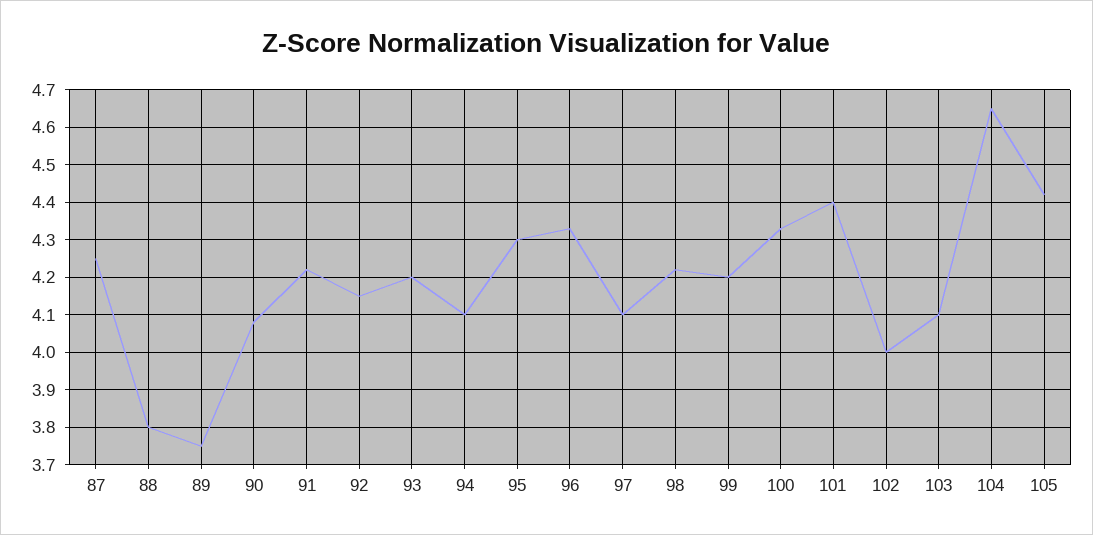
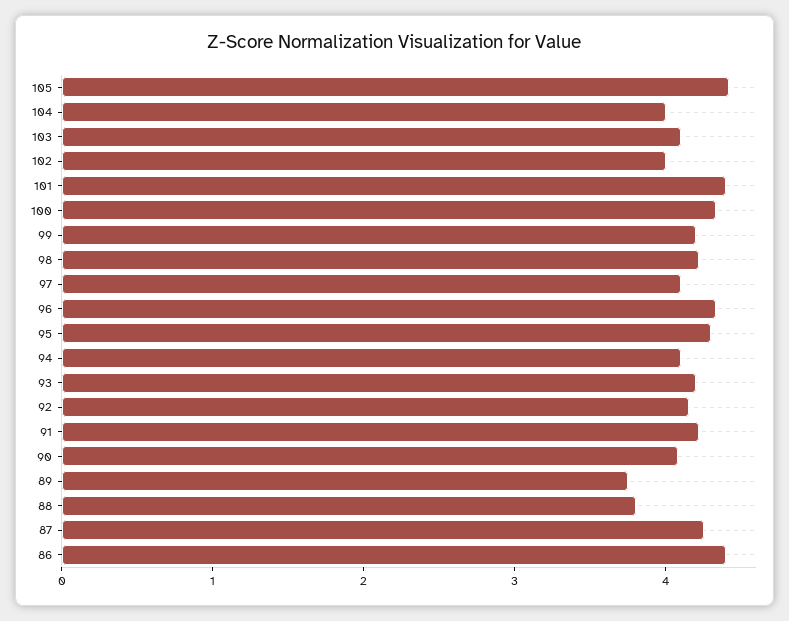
104: 4.65 -> 4
86: none -> 4.4

